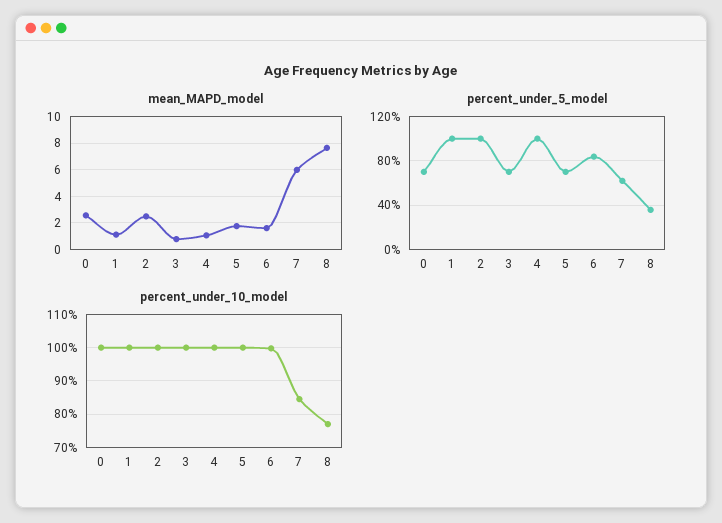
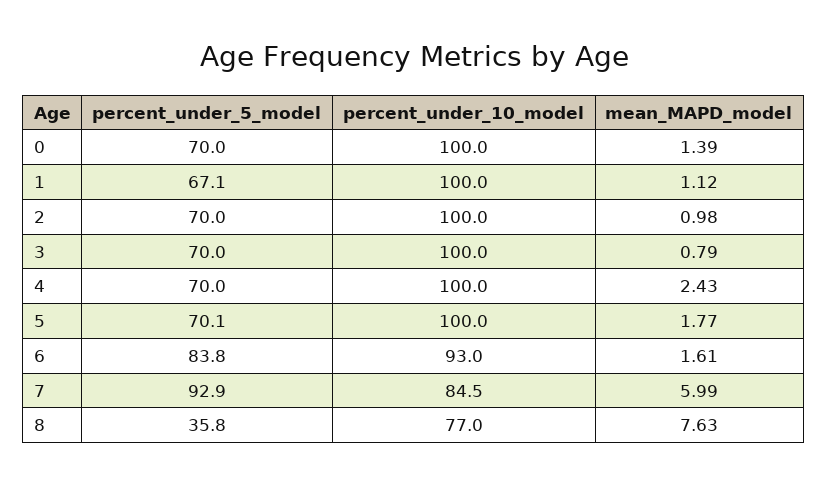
mean_MAPD_model, 0: 2.5 -> 1.39
mean_MAPD_model, 2: 2.5 -> 0.98
mean_MAPD_model, 4: 1 -> 2.43
percent_under_5_model, 1: 100 -> 67.1
percent_under_5_model, 2: 100 -> 70
percent_under_5_model, 4: 100 -> 70
percent_under_5_model, 7: 60 -> 92.9
percent_under_10_model, 6: 100 -> 93

